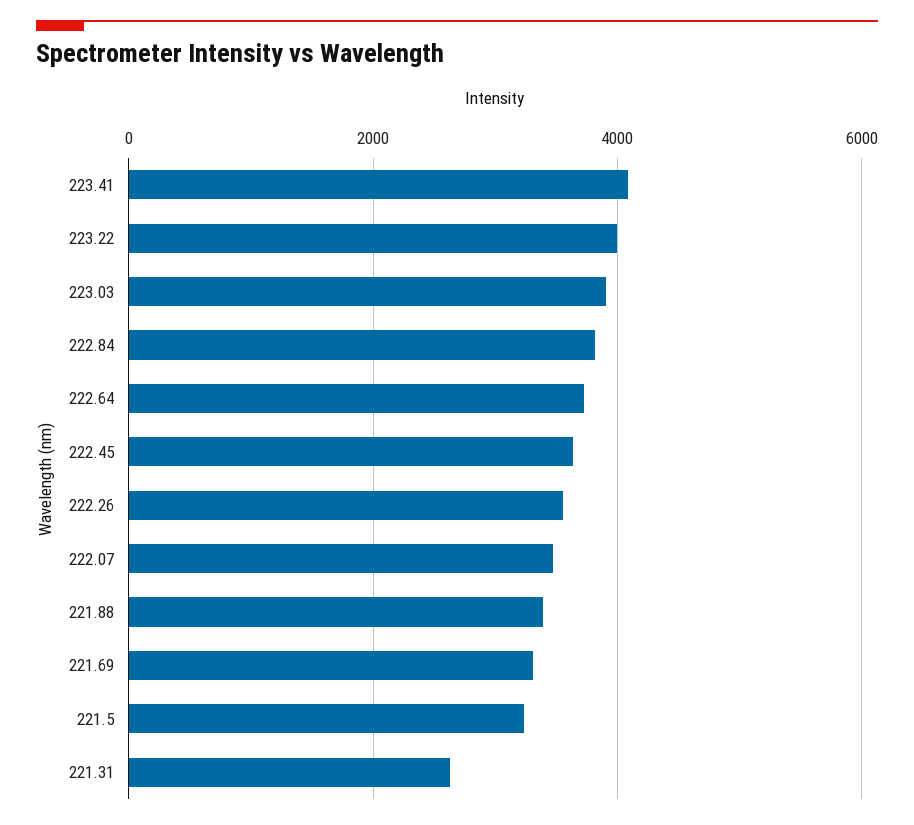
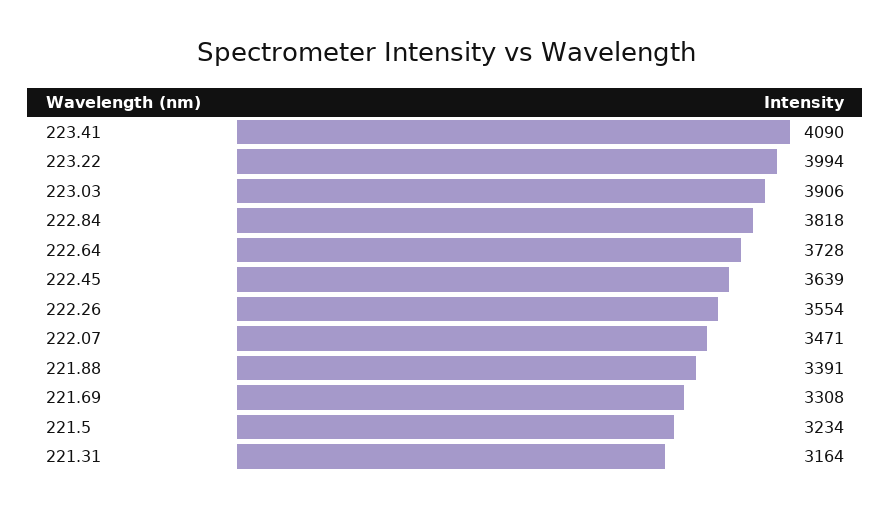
221.31: 2600 -> 3164

